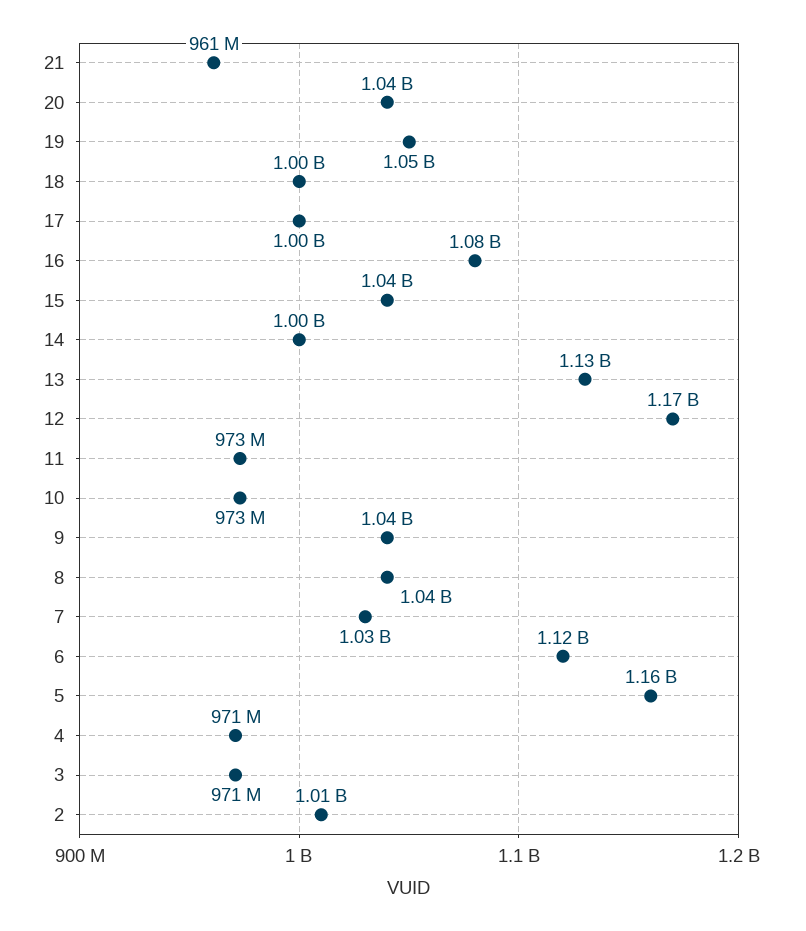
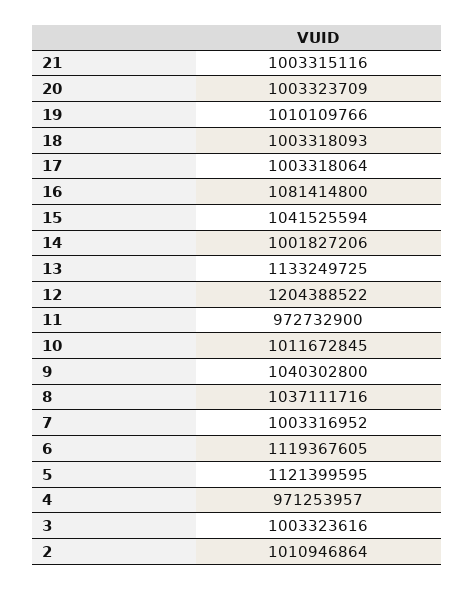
21: 961000000 -> 1003315116
20: 1040000000 -> 1003323709
19: 1050000000 -> 1010109766
12: 1170000000 -> 1204388522
10: 973000000 -> 1011672845
7: 1030000000 -> 1003316952
5: 1160000000 -> 1121399595
3: 971000000 -> 1003323616

